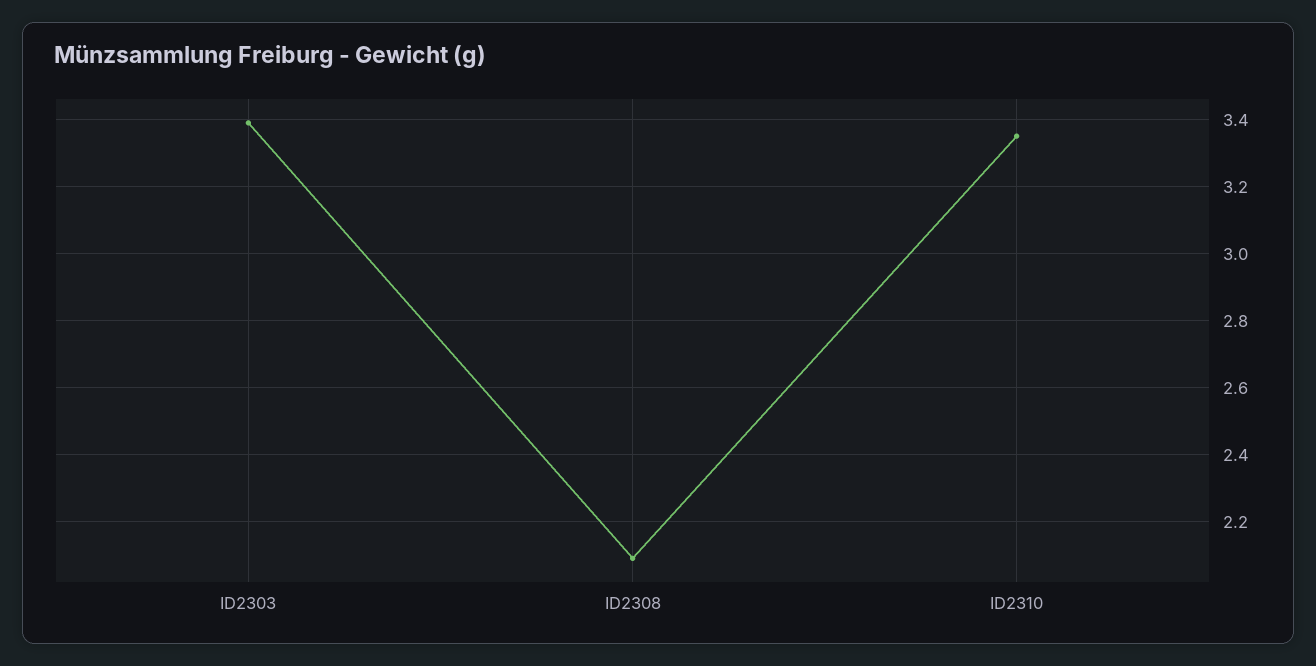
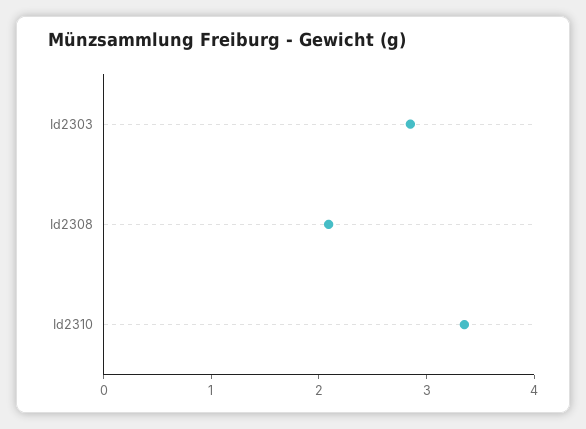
ID2303: 3.4 -> 2.8

